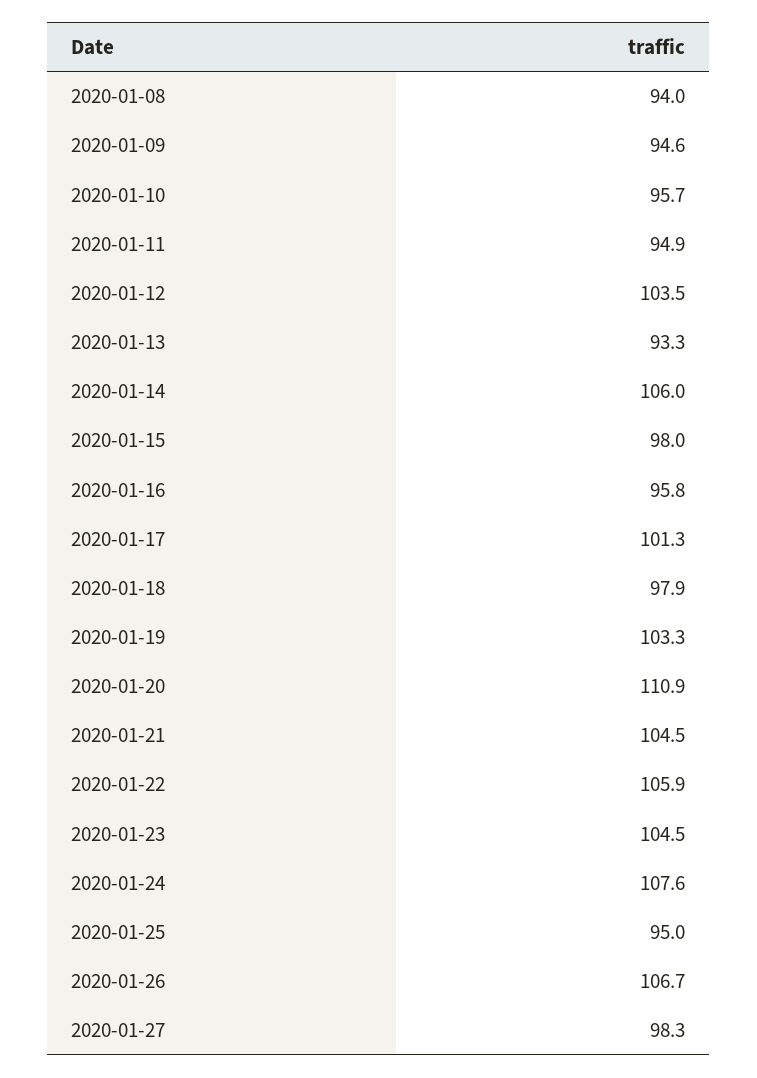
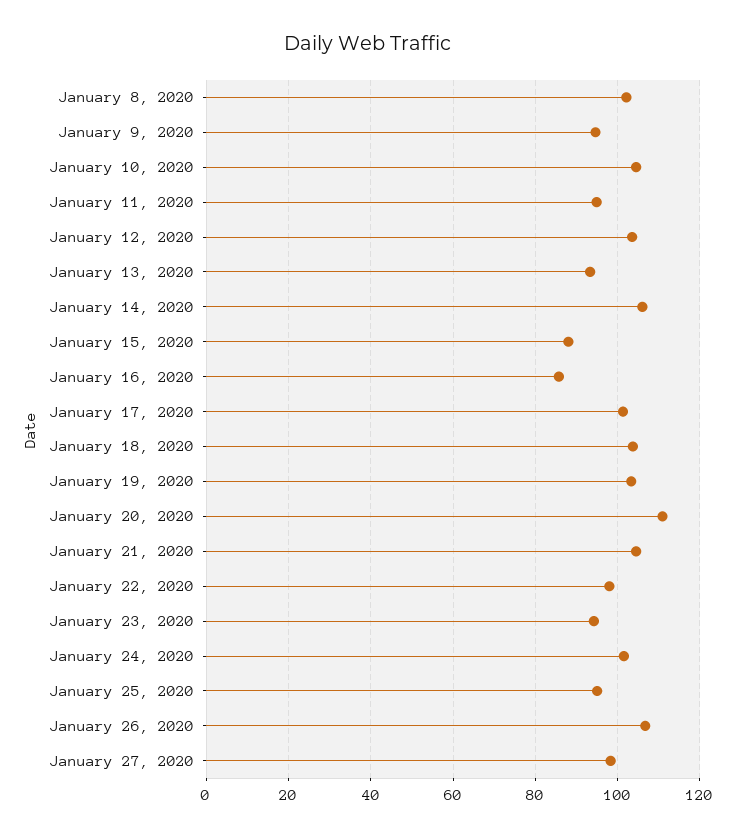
2020-01-08: 94 -> 102
2020-01-10: 95.7 -> 104
2020-01-15: 98 -> 88
2020-01-16: 95.8 -> 86
2020-01-18: 97.9 -> 104
2020-01-22: 105.9 -> 98
2020-01-23: 104.5 -> 94
2020-01-24: 107.6 -> 102

